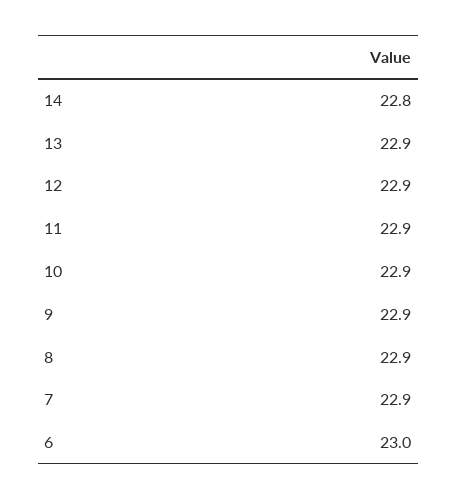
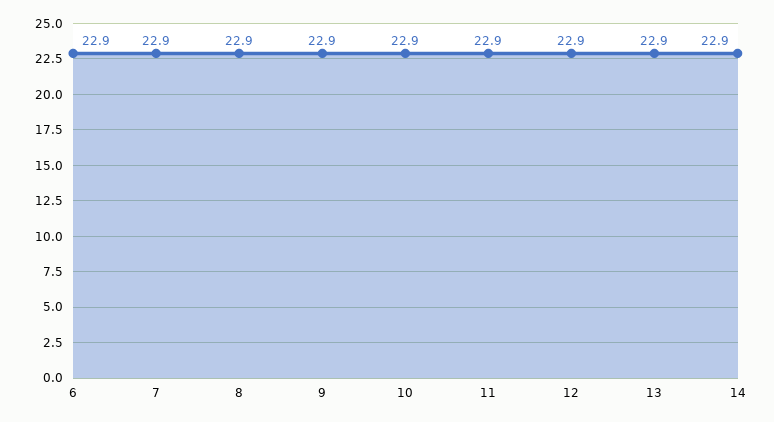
14: 22.8 -> 22.9
6: 23 -> 22.9

